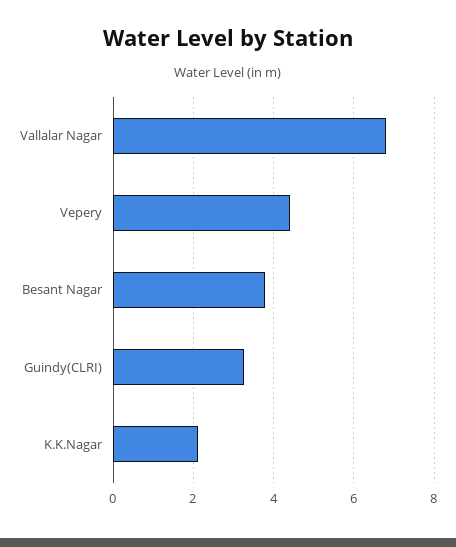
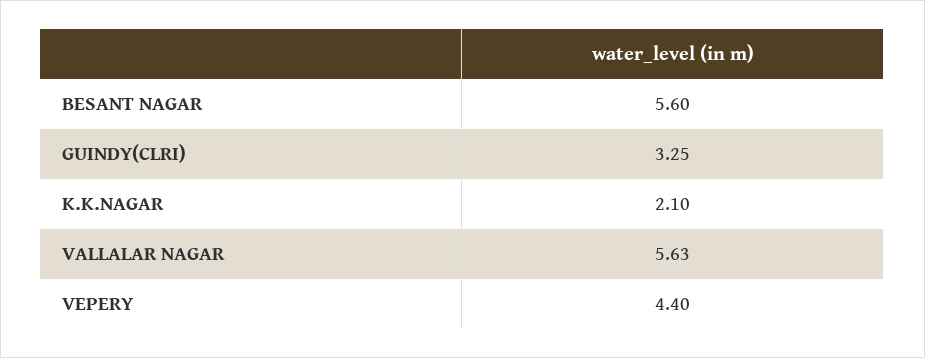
Vallalar Nagar: 6.8 -> 5.63
Besant Nagar: 3.8 -> 5.6

